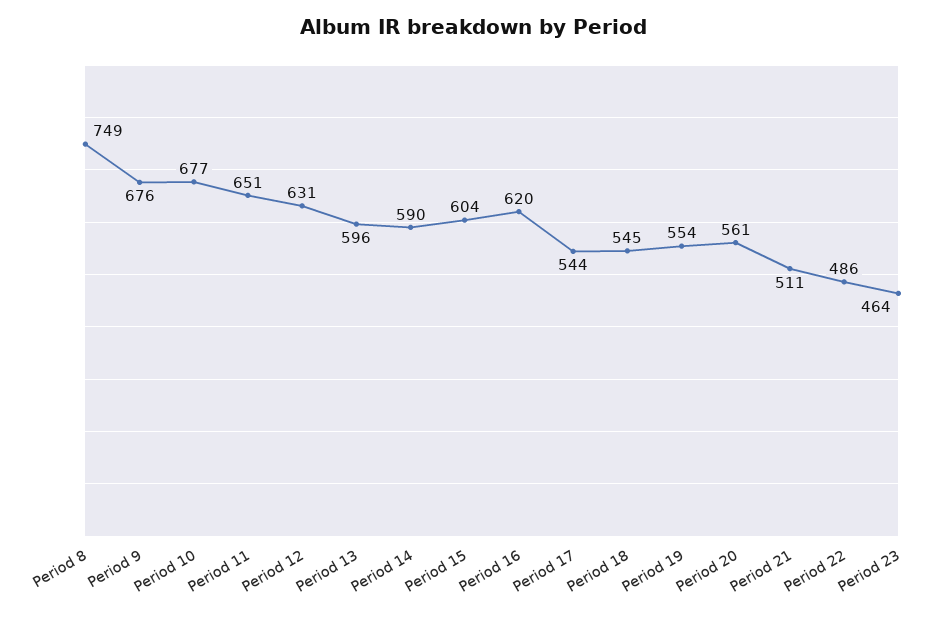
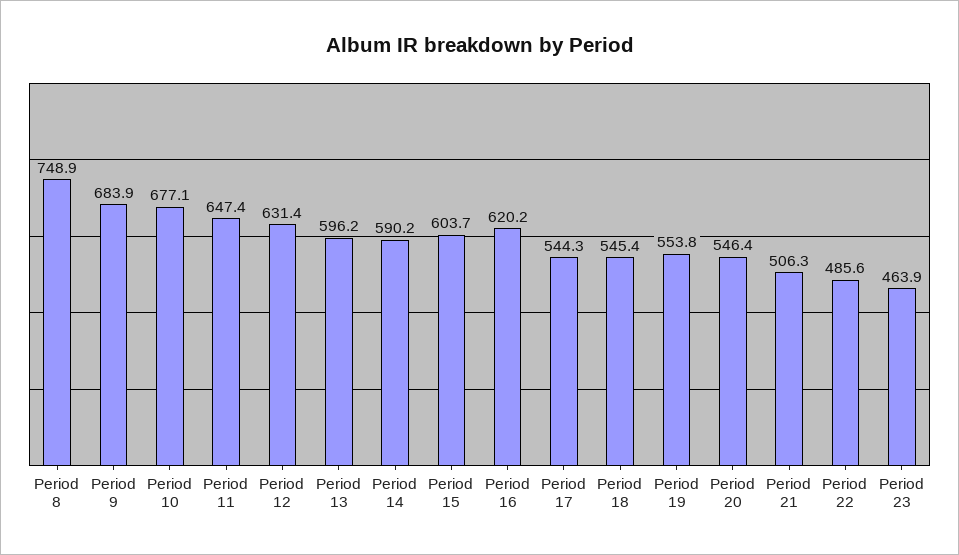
Period 9: 676 -> 683.9
Period 11: 651 -> 647.4
Period 20: 561 -> 546.4
Period 21: 511 -> 506.3

